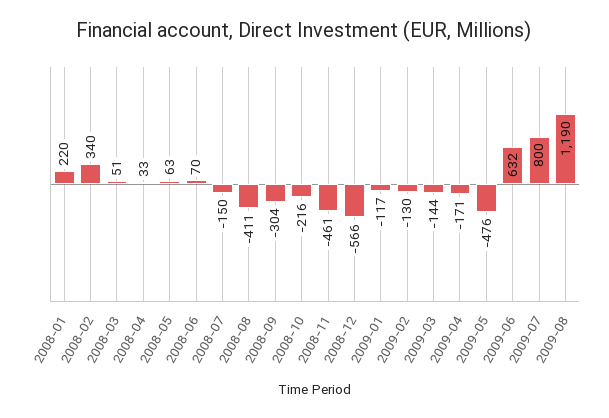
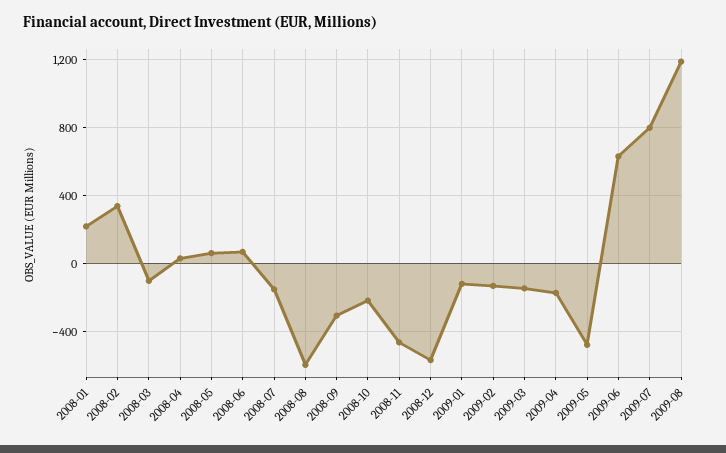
2008-03: 51 -> -100
2008-08: -411 -> -600

